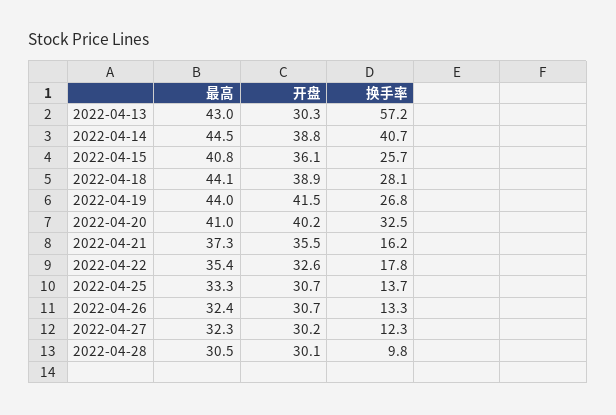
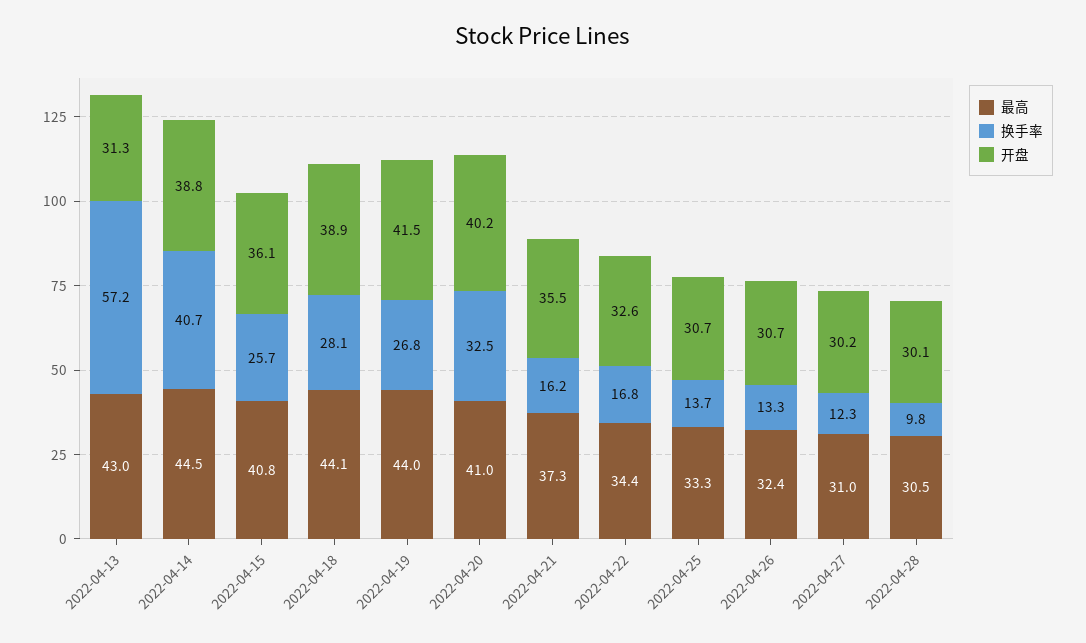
开盘, 2022-04-13: 30.3 -> 31.3
最高, 2022-04-22: 35.4 -> 34.4
换手率, 2022-04-22: 17.8 -> 16.8
最高, 2022-04-27: 32.3 -> 31

